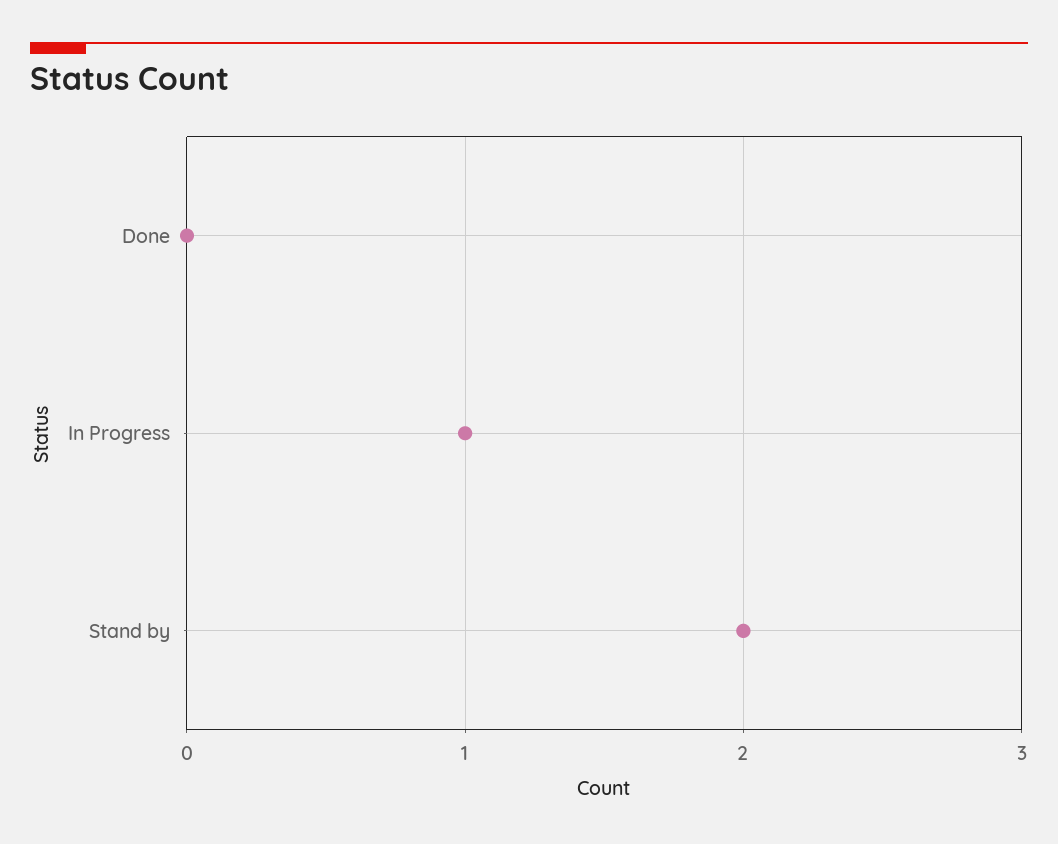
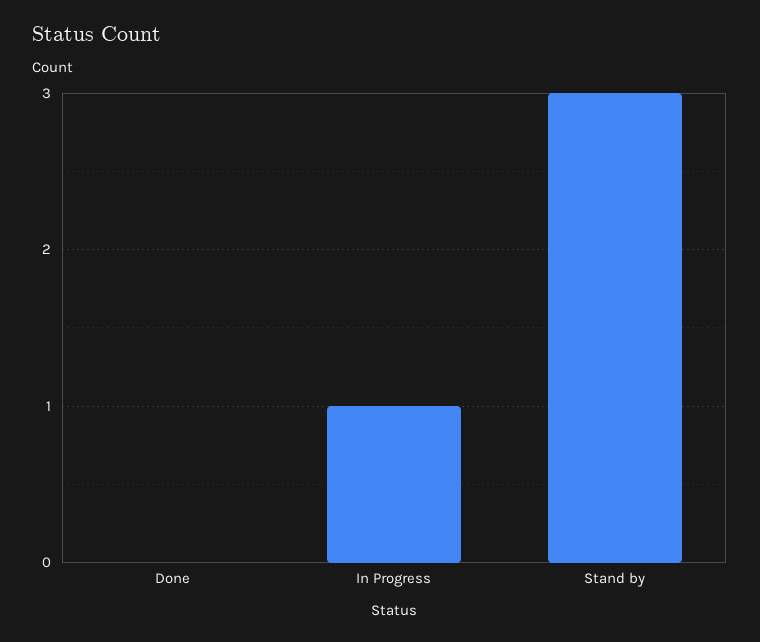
Stand by: 2 -> 3

